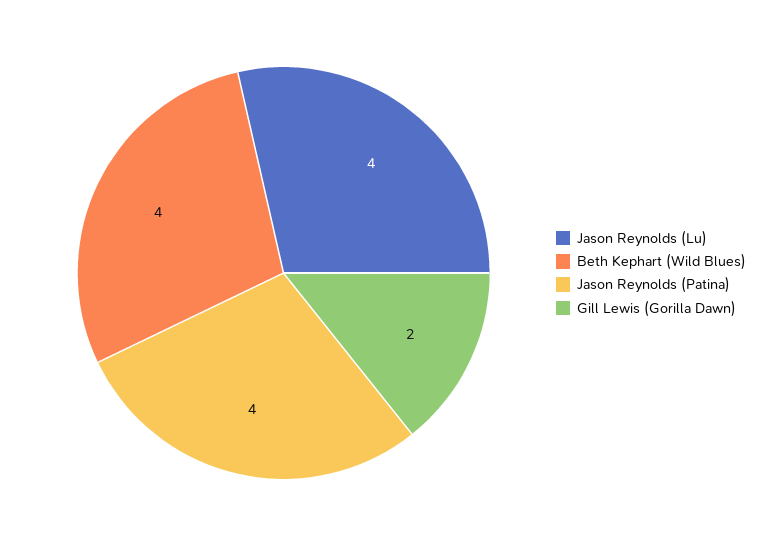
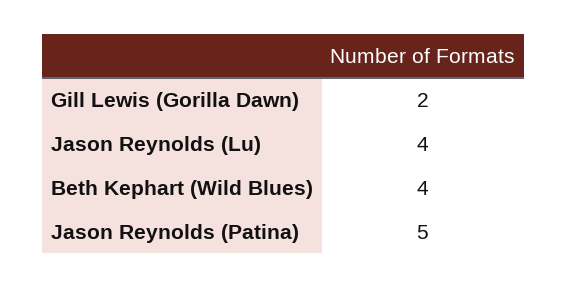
Jason Reynolds (Patina): 4 -> 5

